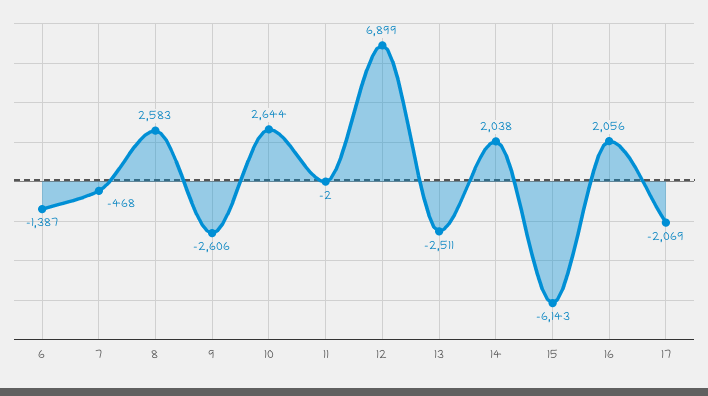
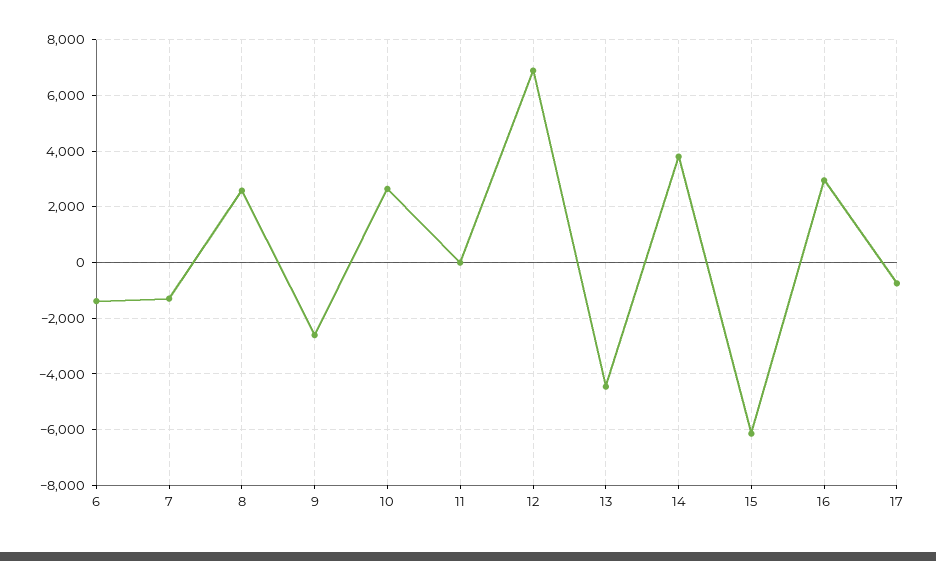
7: -468 -> -1250
13: -2511 -> -4500
14: 2038 -> 3750
16: 2056 -> 3000
17: -2069 -> -750

